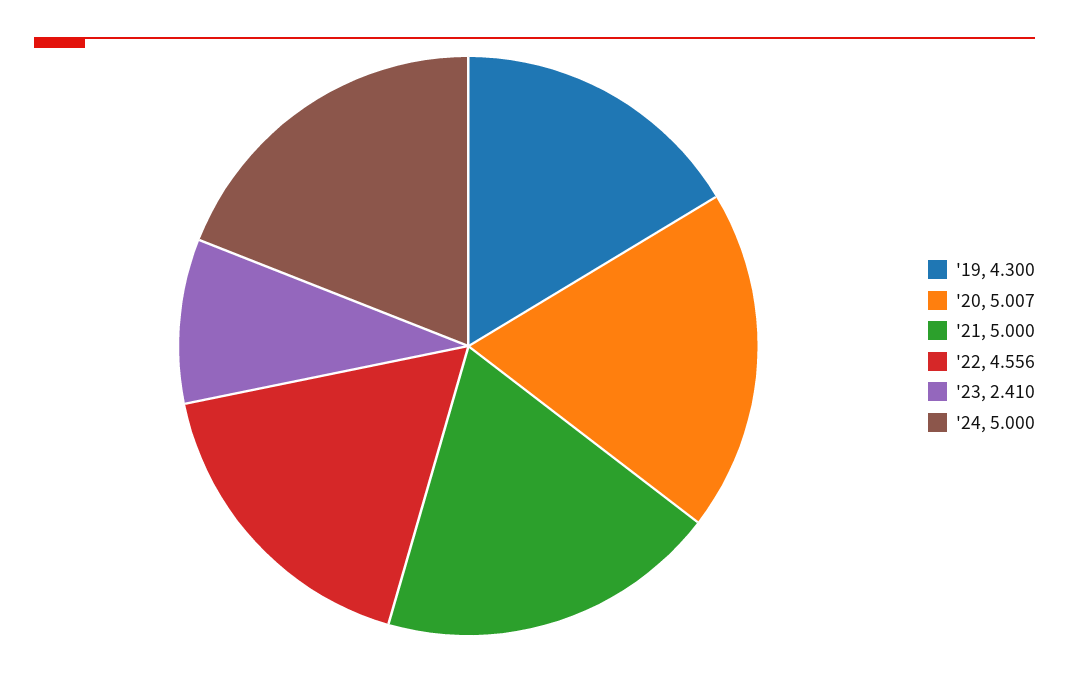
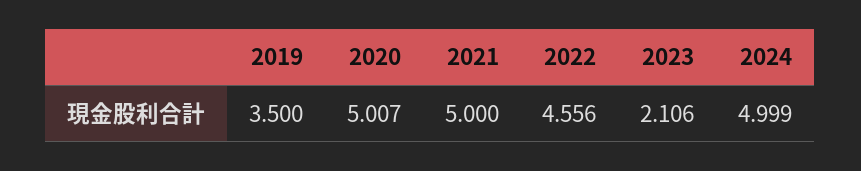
'19: 4.3 -> 3.5
'23: 2.41 -> 2.106
'24: 5 -> 4.999

